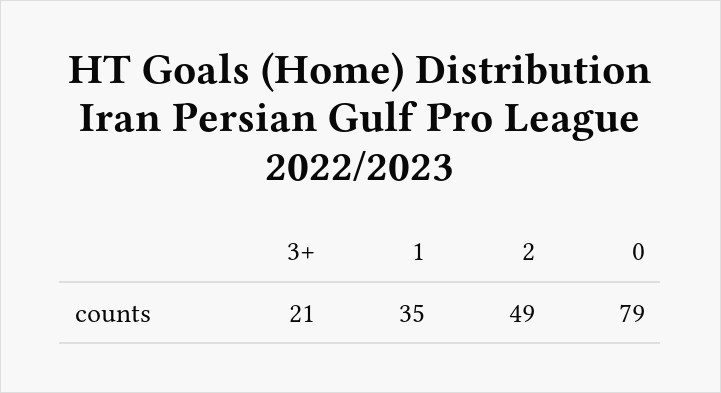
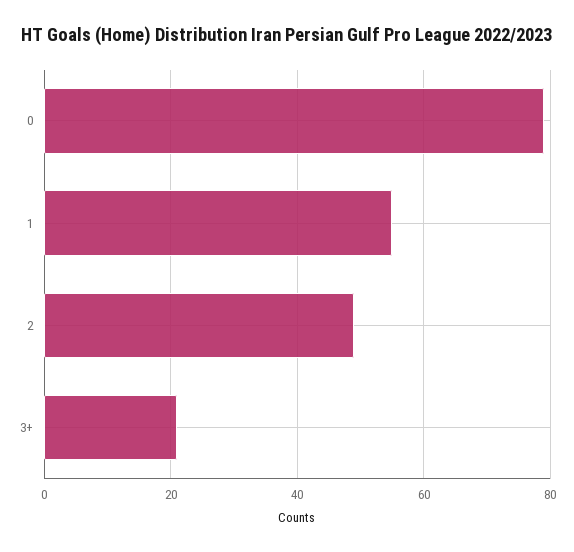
1: 35 -> 55

